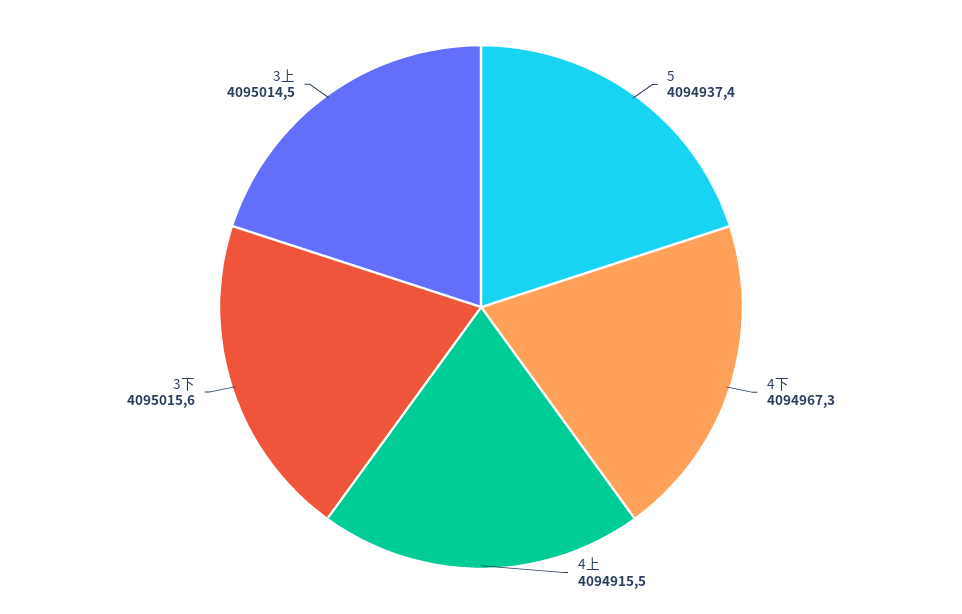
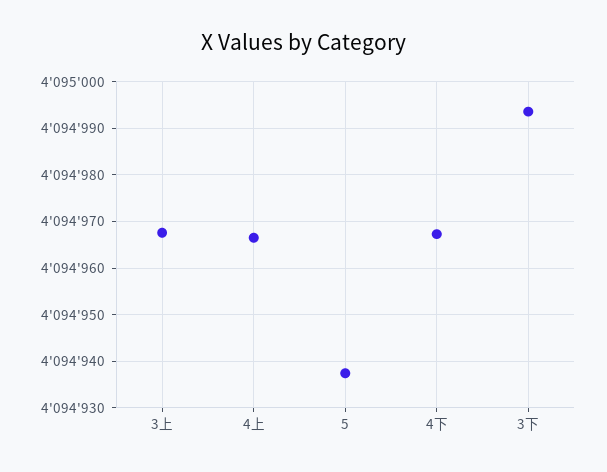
4上: 4094915.5 -> 4094966
3下: 4095015.6 -> 4094994
3上: 4095014.5 -> 4094968

